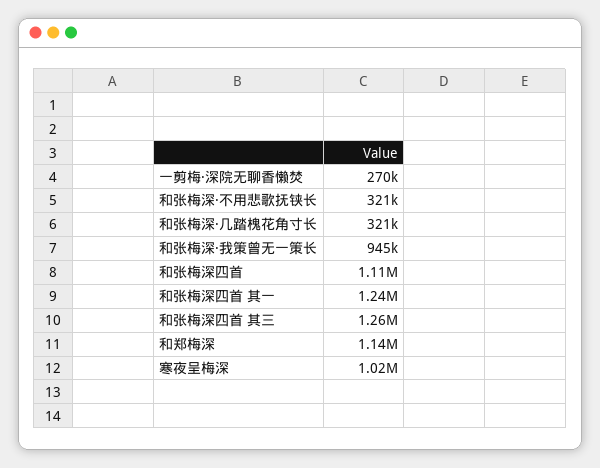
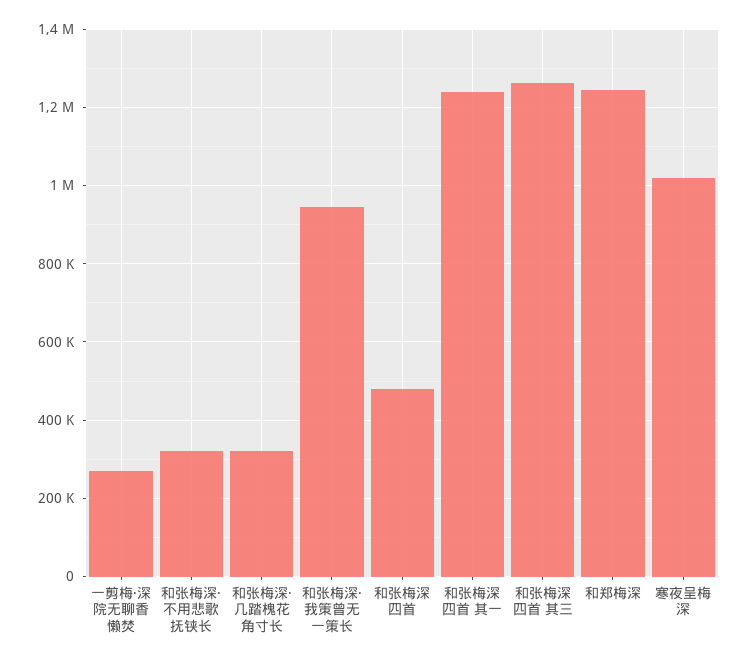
和张梅深四首: 1110000 -> 480000
和郑梅深: 1140000 -> 1240000

